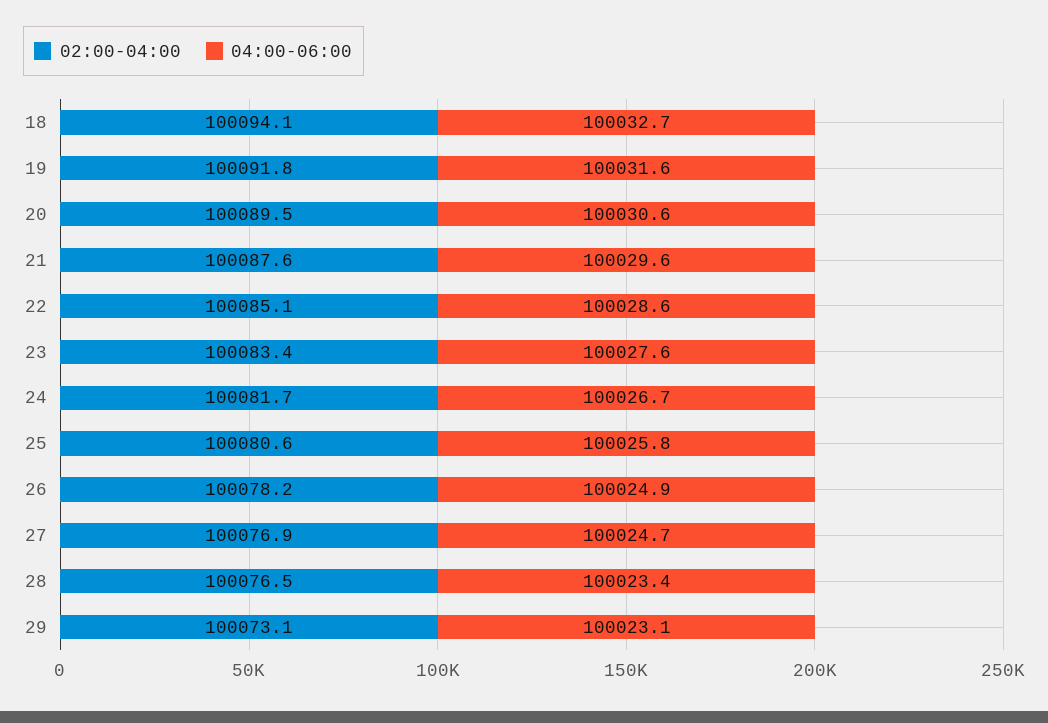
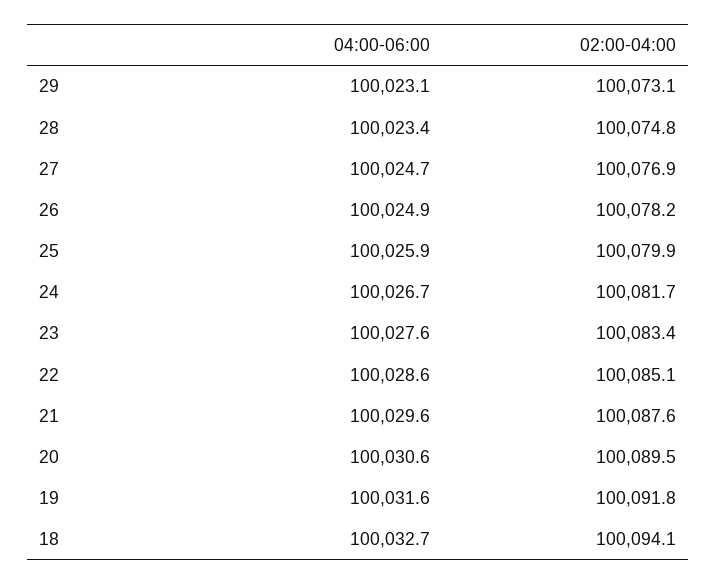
02:00-04:00, 25: 100080.6 -> 100079.9
04:00-06:00, 25: 100025.8 -> 100025.9
02:00-04:00, 28: 100076.5 -> 100074.8

